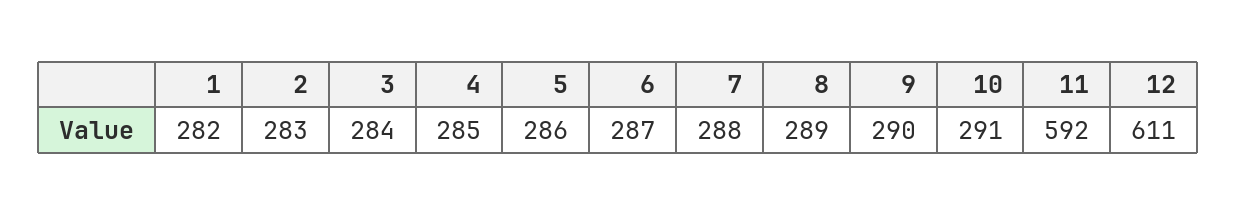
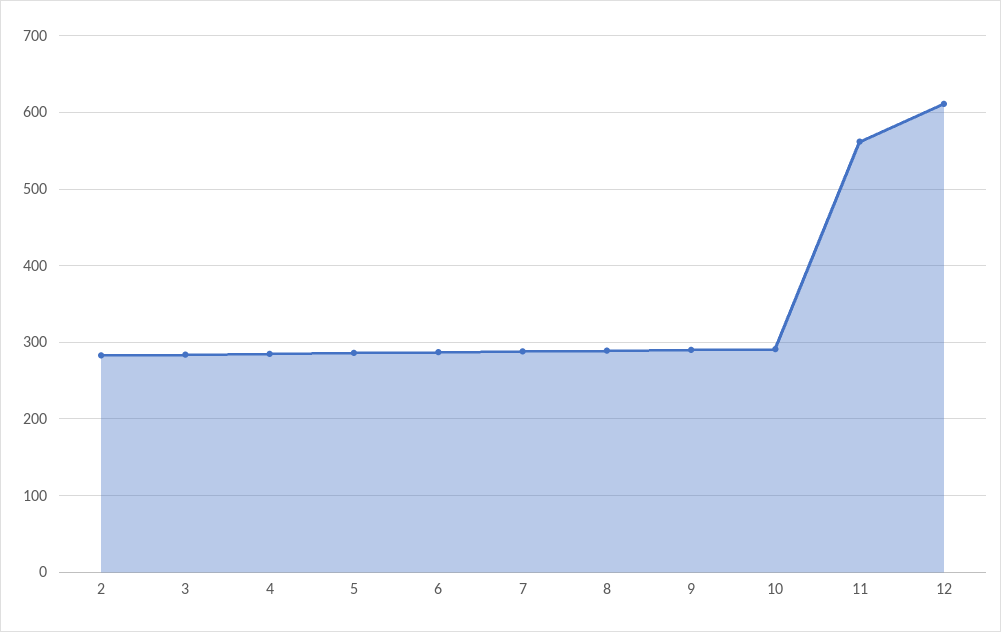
1: 282 -> none
11: 592 -> 560

